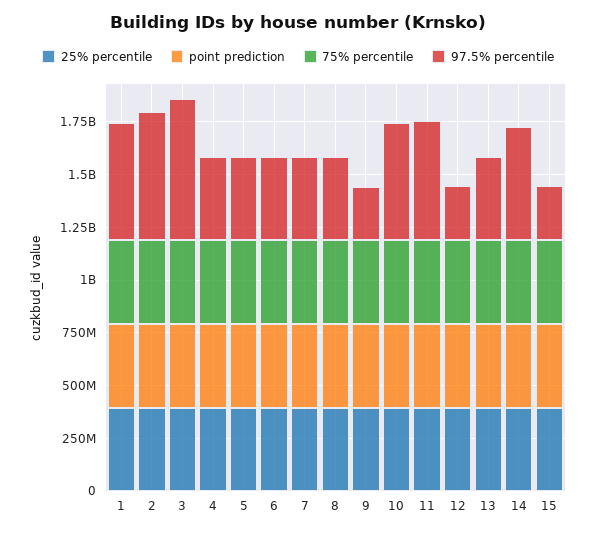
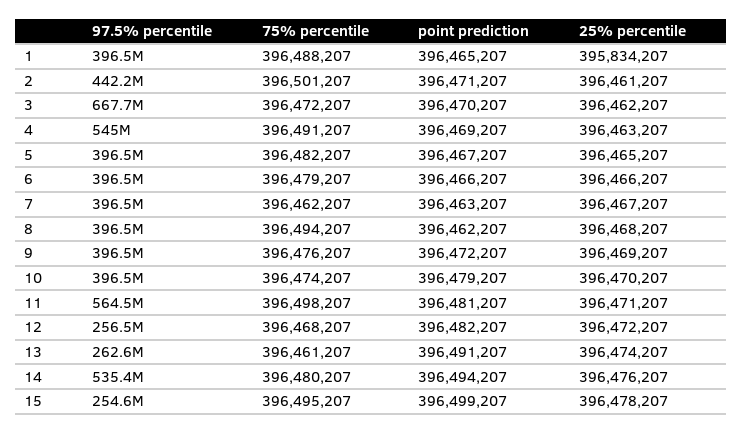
97.5% percentile, 1: 550000000 -> 396500000
97.5% percentile, 2: 600000000 -> 442200000
97.5% percentile, 4: 400000000 -> 545000000
97.5% percentile, 9: 250000000 -> 396500000
97.5% percentile, 10: 550000000 -> 396500000
97.5% percentile, 13: 400000000 -> 262600000

